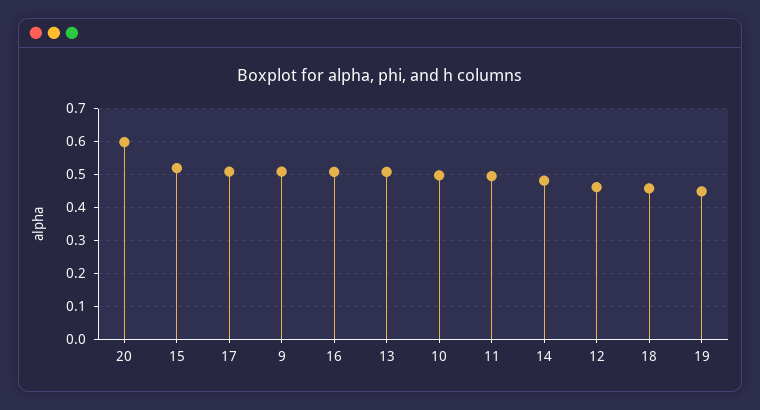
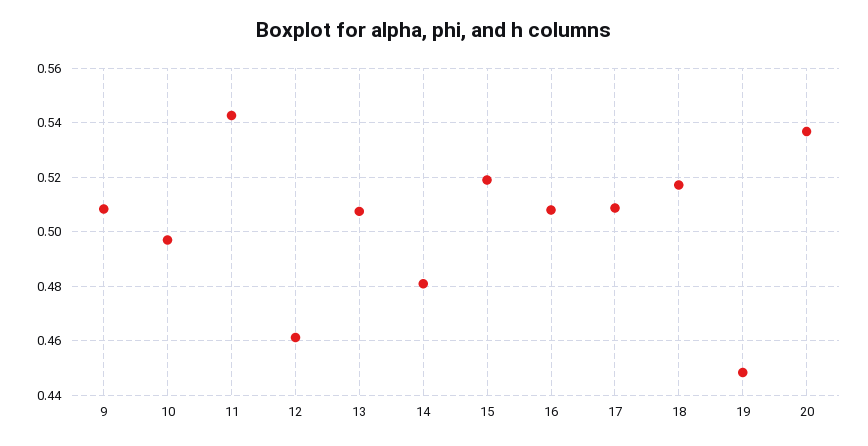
20: 0.6 -> 0.5375
11: 0.5 -> 0.5425
18: 0.46 -> 0.5175

